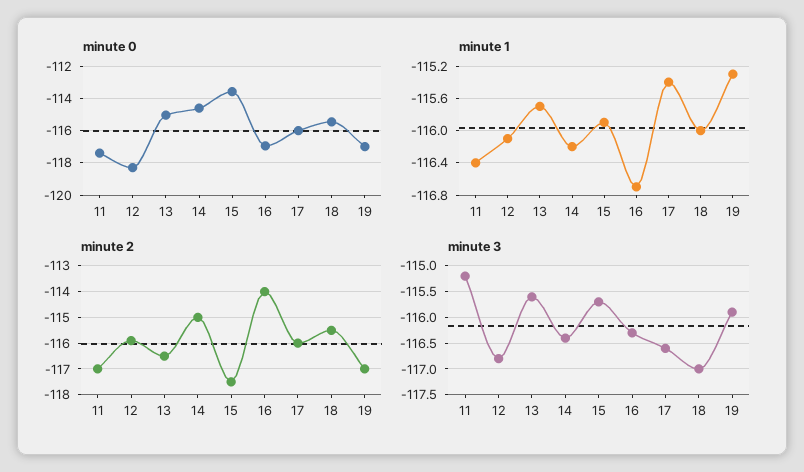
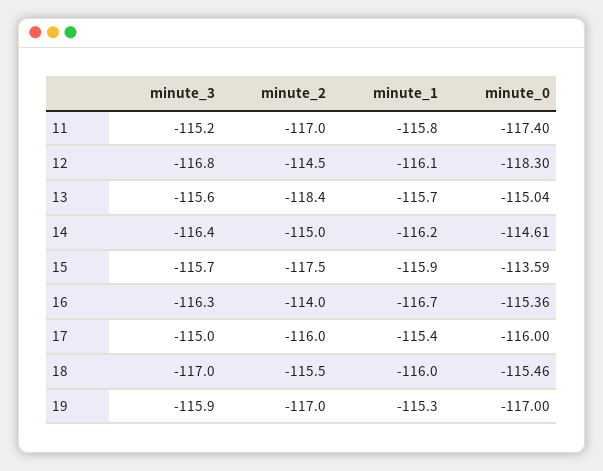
minute 0, 16: -117 -> -115.36
minute 1, 11: -116.4 -> -115.8
minute 2, 12: -116 -> -114.5
minute 2, 13: -116.5 -> -118.4
minute 3, 17: -116.5 -> -115

